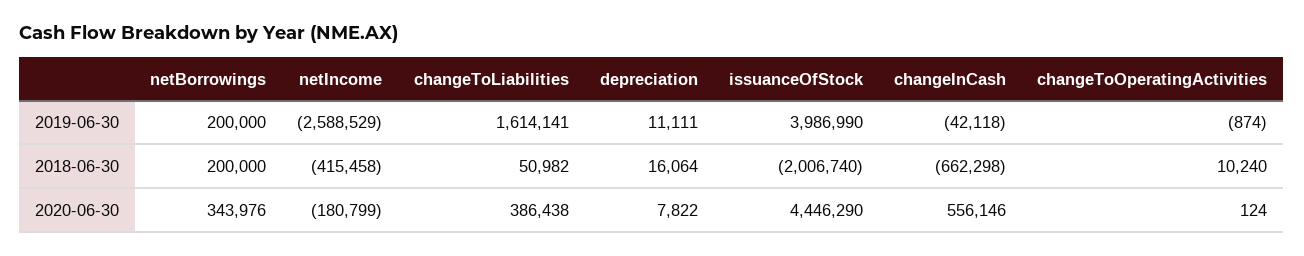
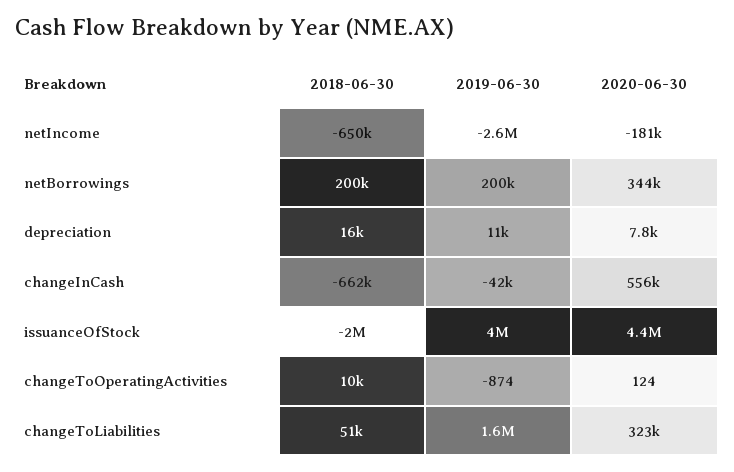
netIncome, 2018-06-30: -415458 -> -650000
changeToLiabilities, 2020-06-30: 386438 -> 323000

